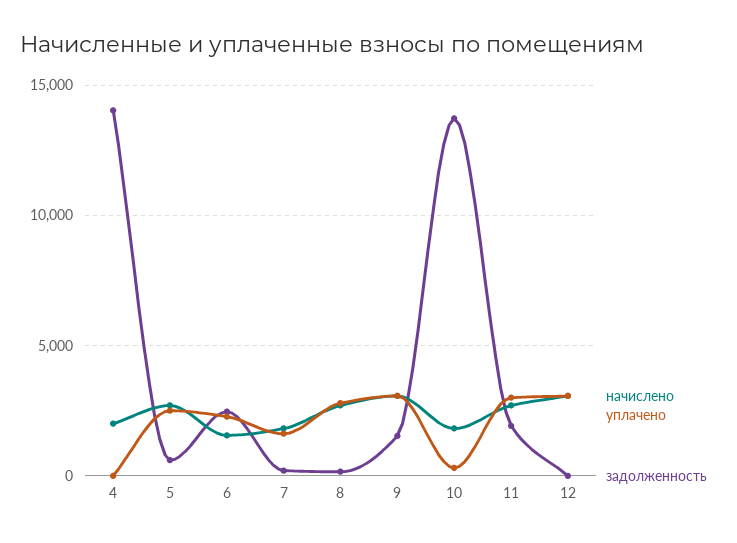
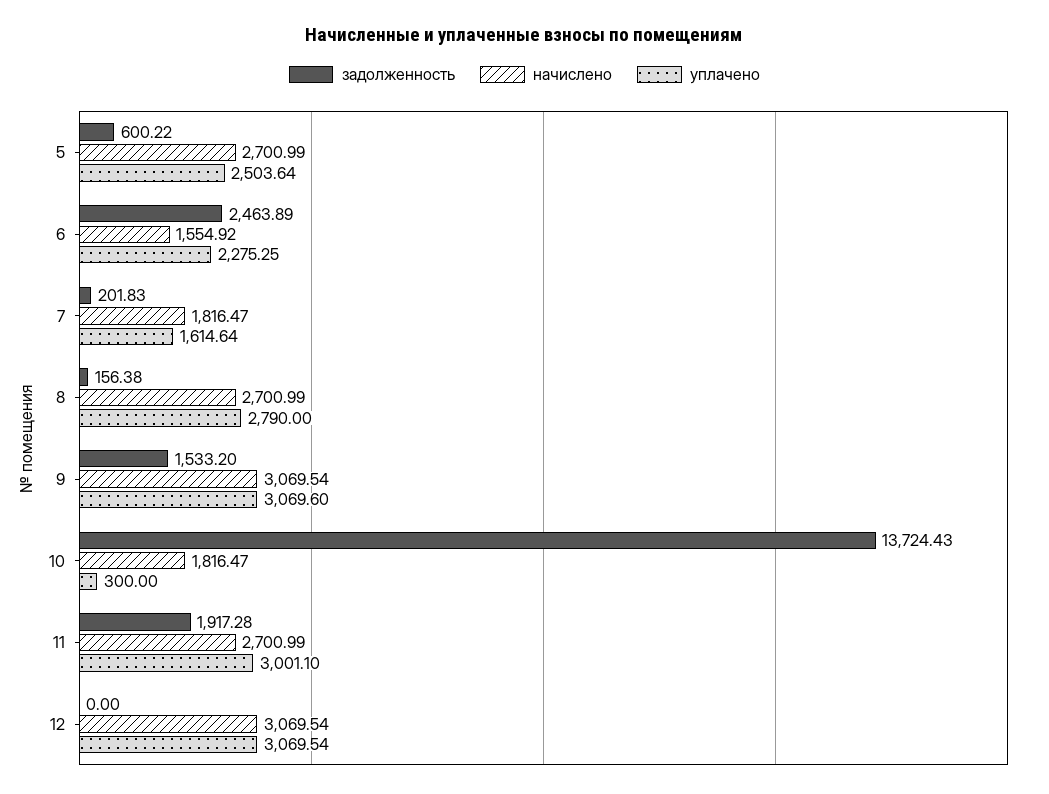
начислено, 4: 2000 -> none
уплачено, 4: 0 -> none
задолженность, 4: 14000 -> none

